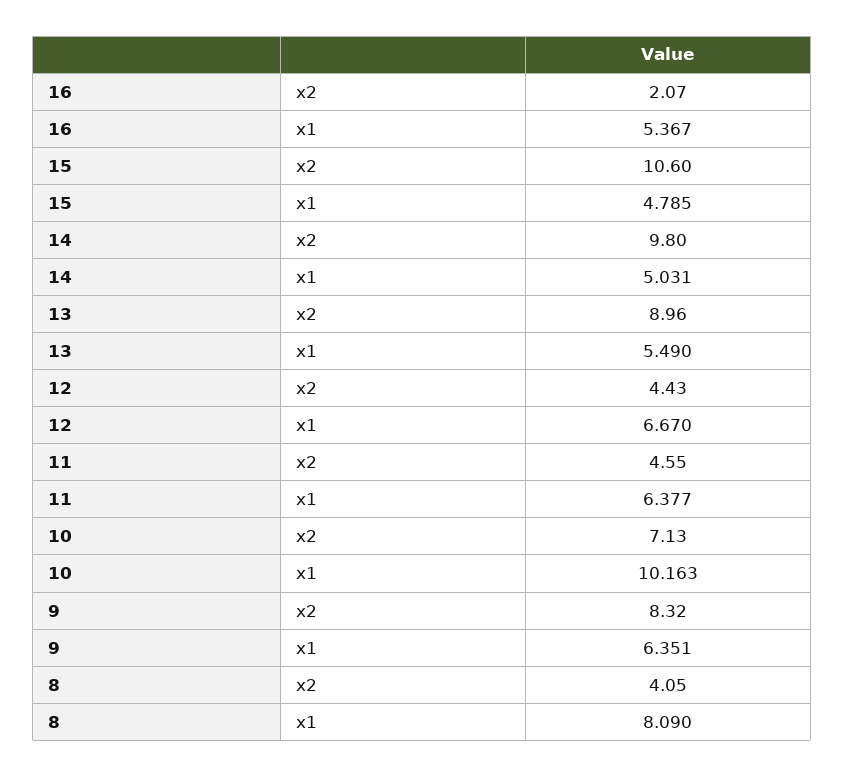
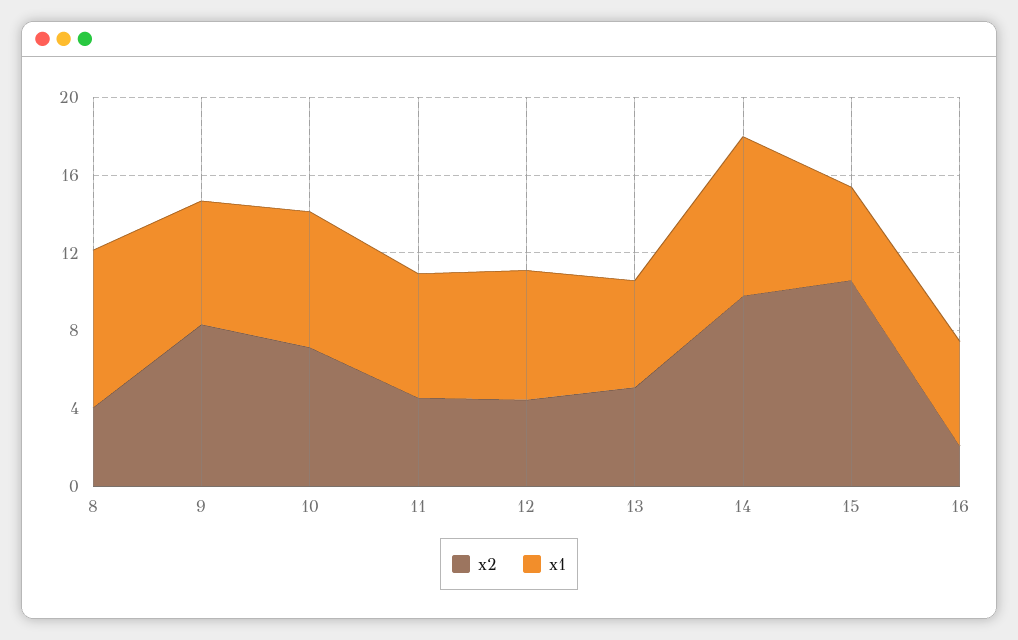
x1, 14: 5.031 -> 8
x2, 13: 8.96 -> 5
x1, 10: 10.163 -> 7

